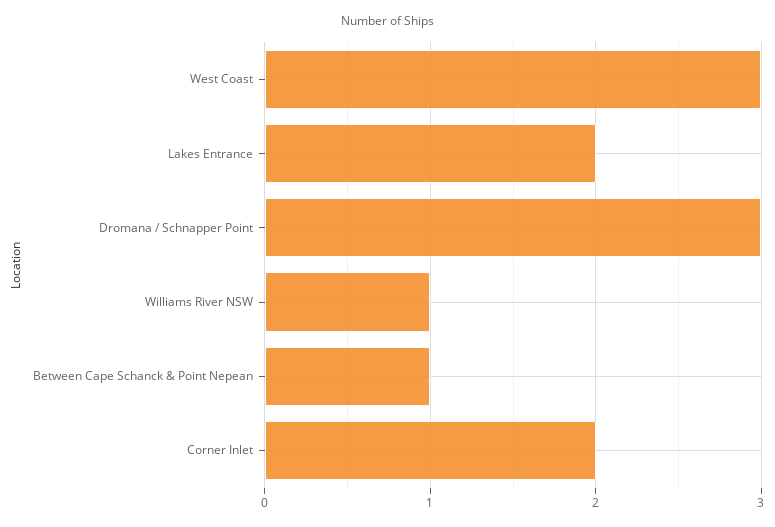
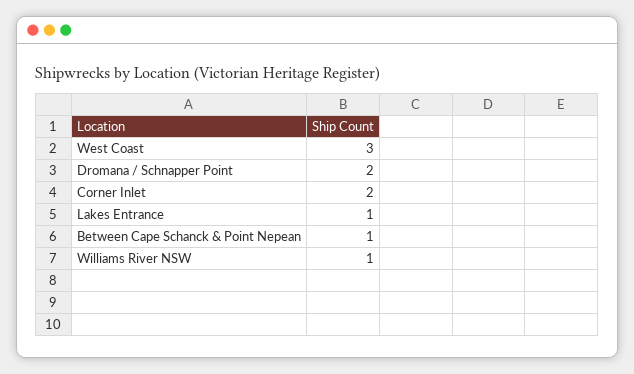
Lakes Entrance: 2 -> 1
Dromana / Schnapper Point: 3 -> 2

